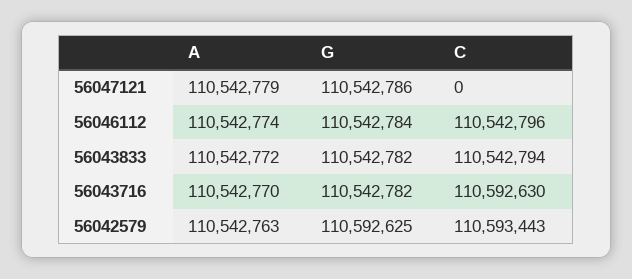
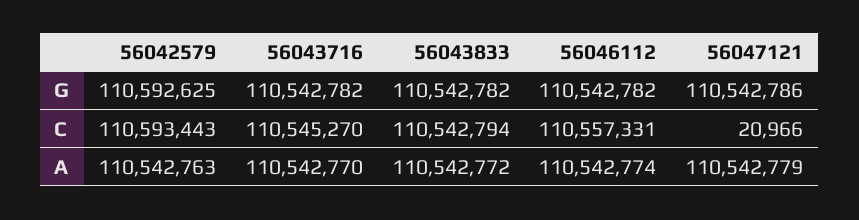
C, 56047121: 0 -> 20966
G, 56046112: 110542784 -> 110542782
C, 56046112: 110542796 -> 110557331
C, 56043716: 110592630 -> 110545270

